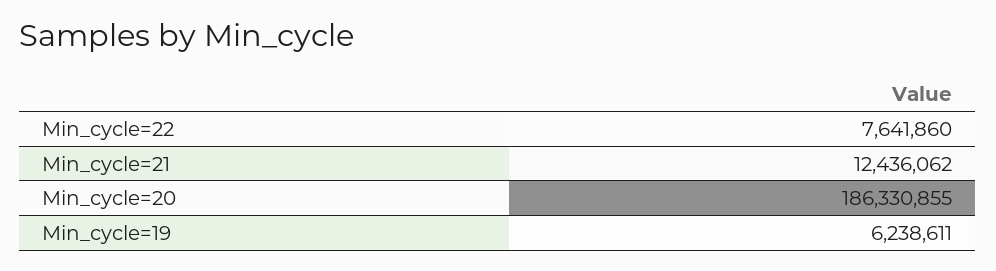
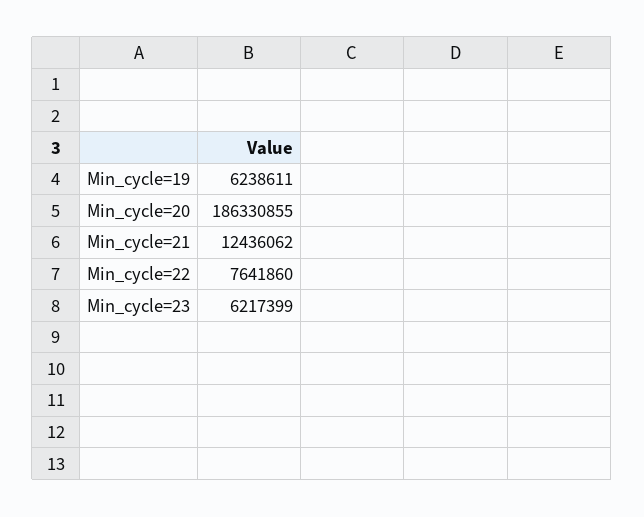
Min_cycle=23: none -> 6217399

